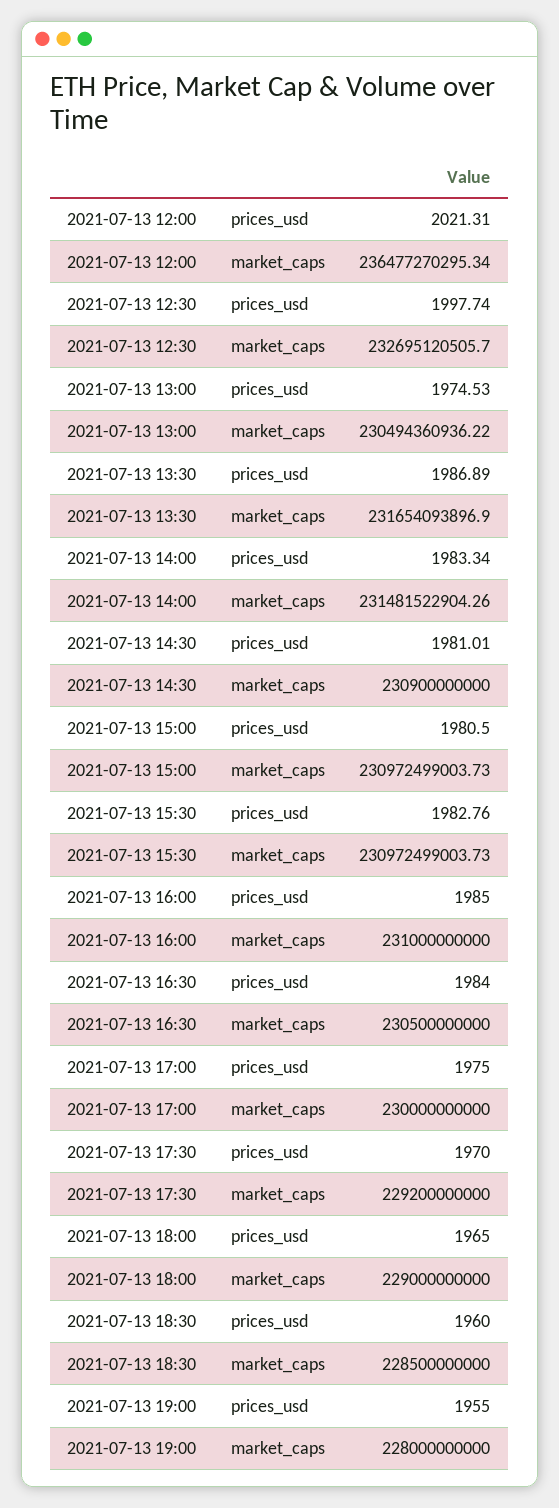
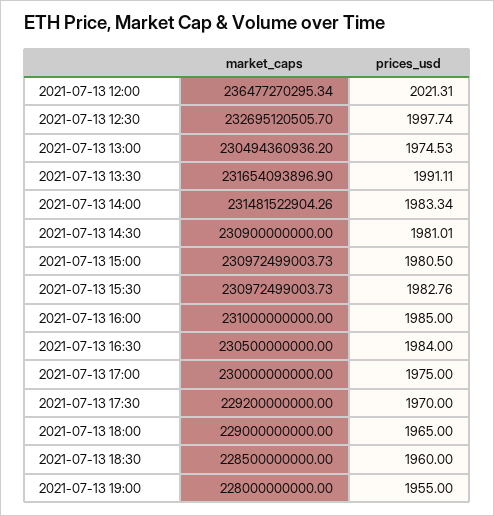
2021-07-13 13:00, market_caps: 230494360936.22 -> 230494360936.2
2021-07-13 13:30, prices_usd: 1986.89 -> 1991.11

